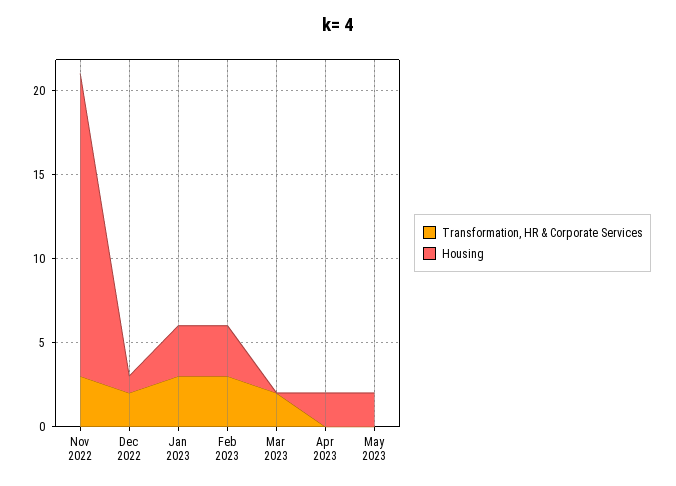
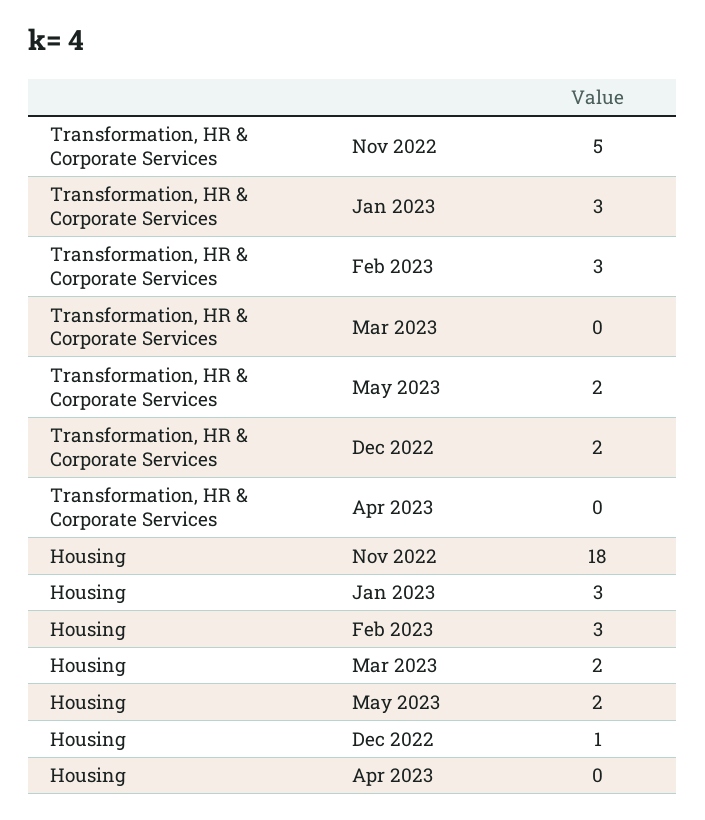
Transformation, HR & Corporate Services, Nov 2022: 3 -> 5
Transformation, HR & Corporate Services, Mar 2023: 2 -> 0
Housing, Mar 2023: 0 -> 2
Housing, Apr 2023: 2 -> 0
Transformation, HR & Corporate Services, May 2023: 0 -> 2

